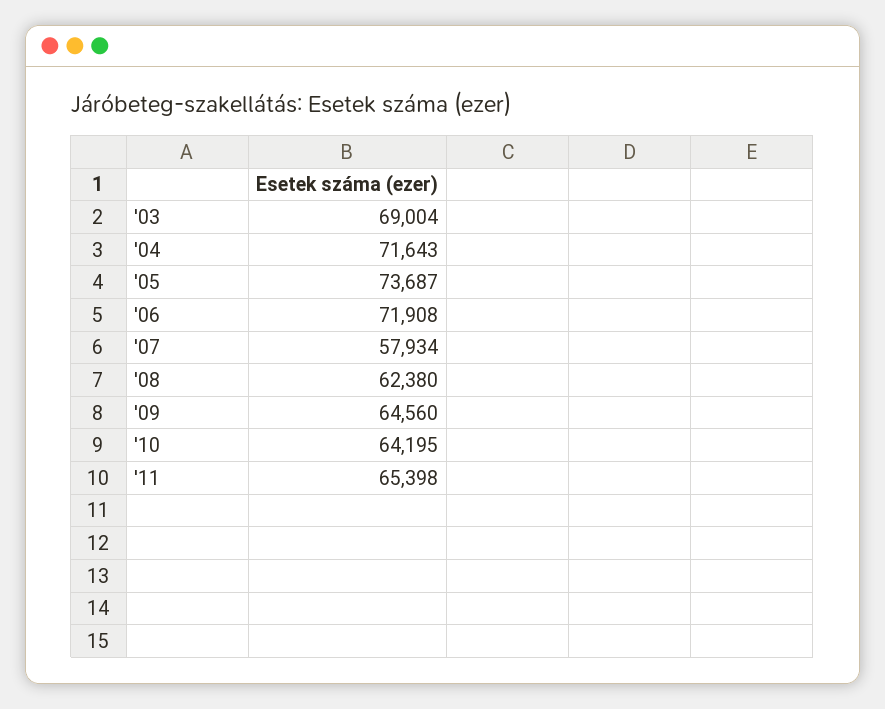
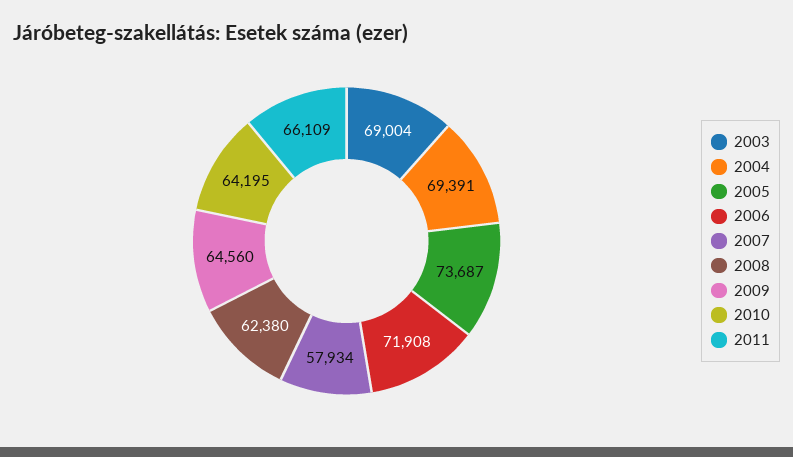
'04: 71643 -> 69391
'11: 65398 -> 66109

